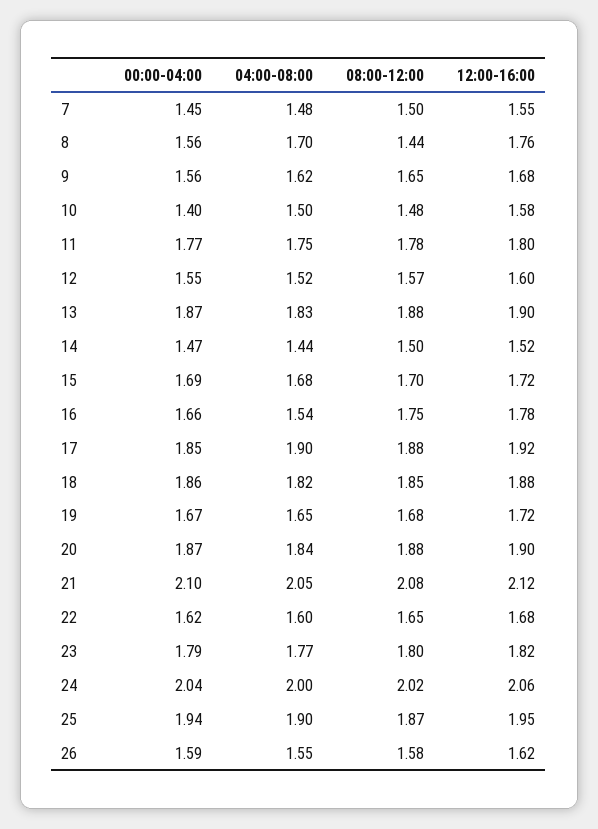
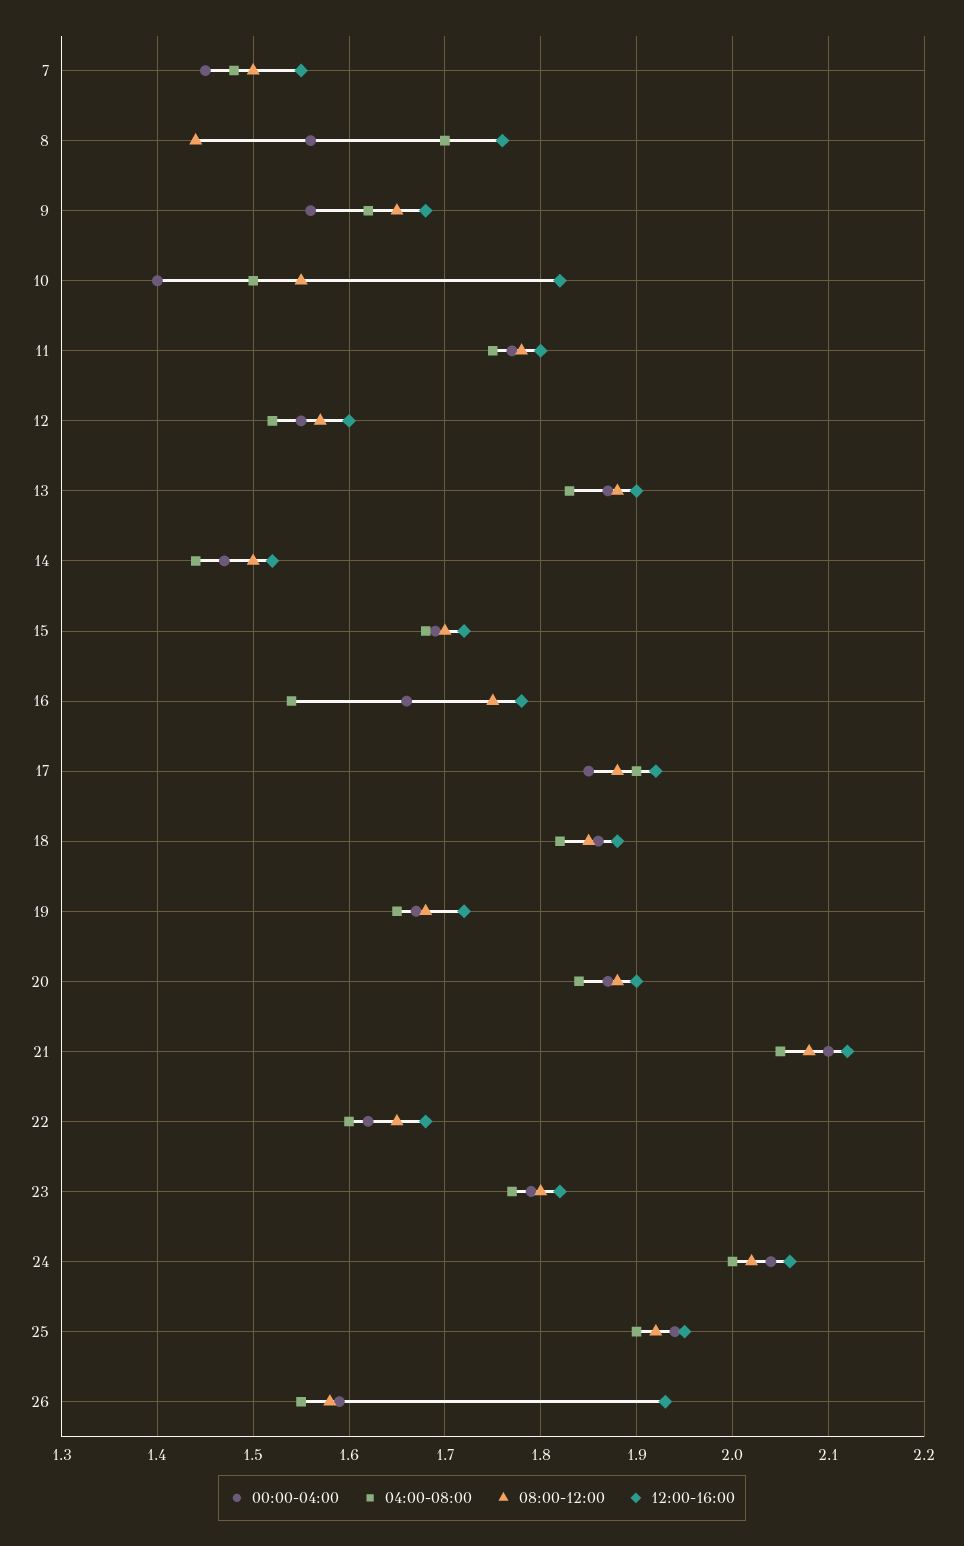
08:00-12:00, 10: 1.48 -> 1.55
12:00-16:00, 10: 1.58 -> 1.82
08:00-12:00, 25: 1.87 -> 1.92
12:00-16:00, 26: 1.62 -> 1.93

